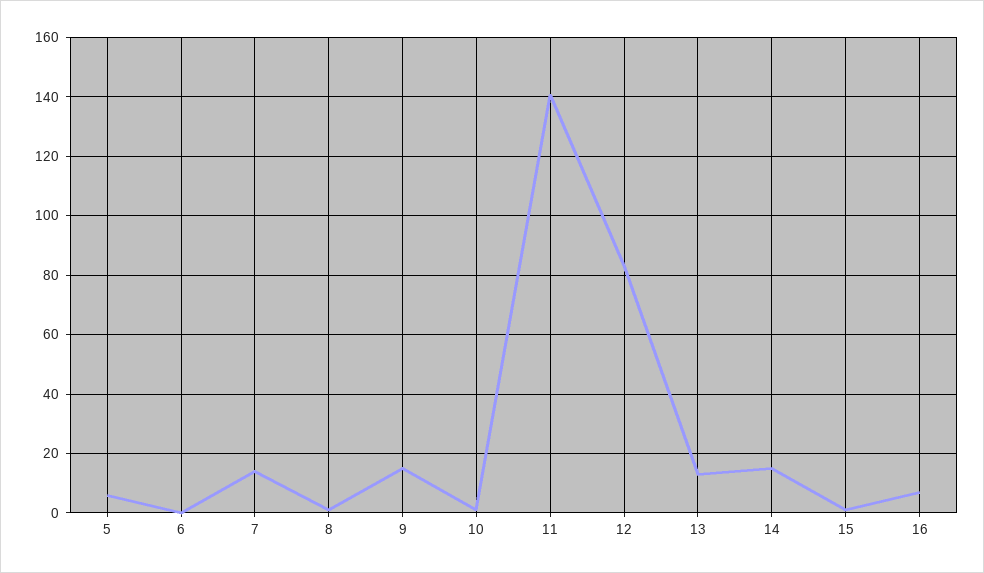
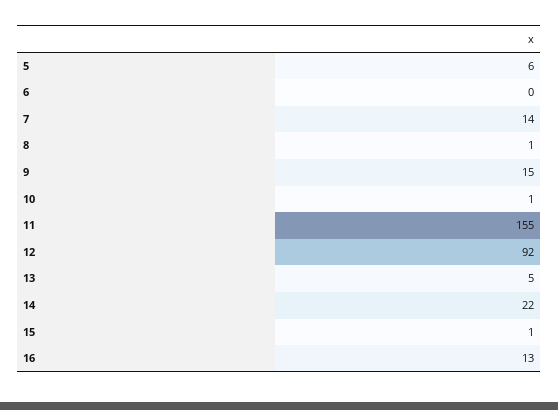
11: 140 -> 155
12: 82.5 -> 92
13: 12.5 -> 5
14: 15 -> 22
16: 7.5 -> 13

